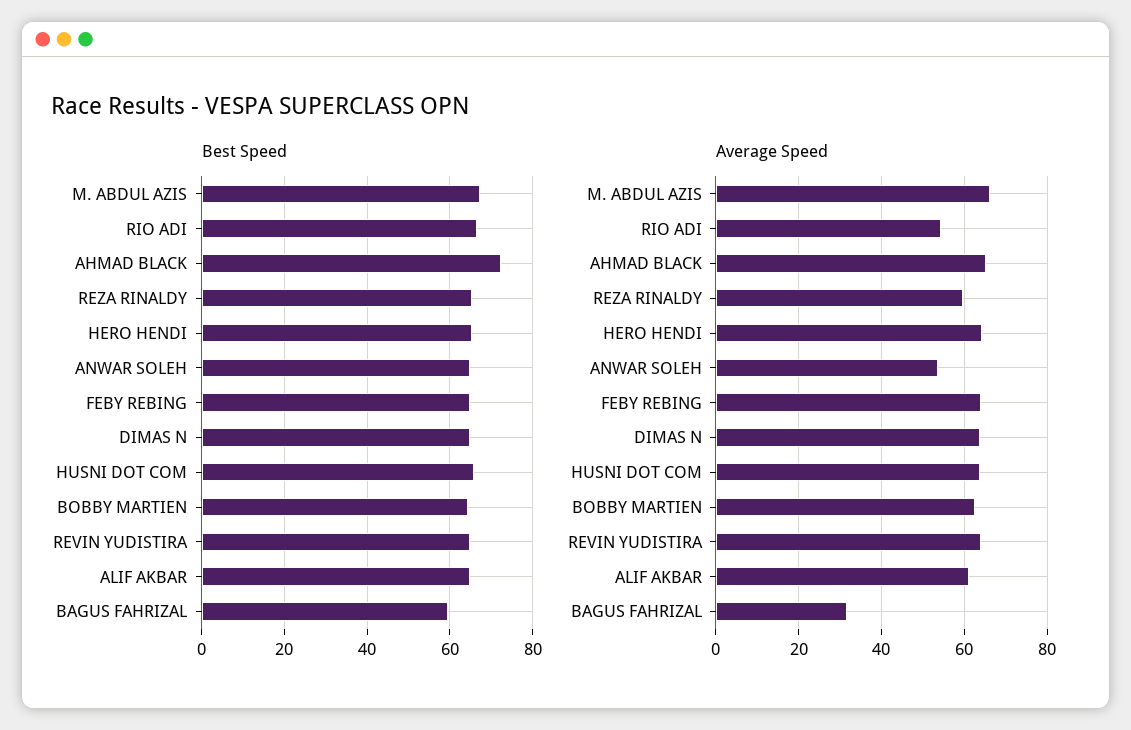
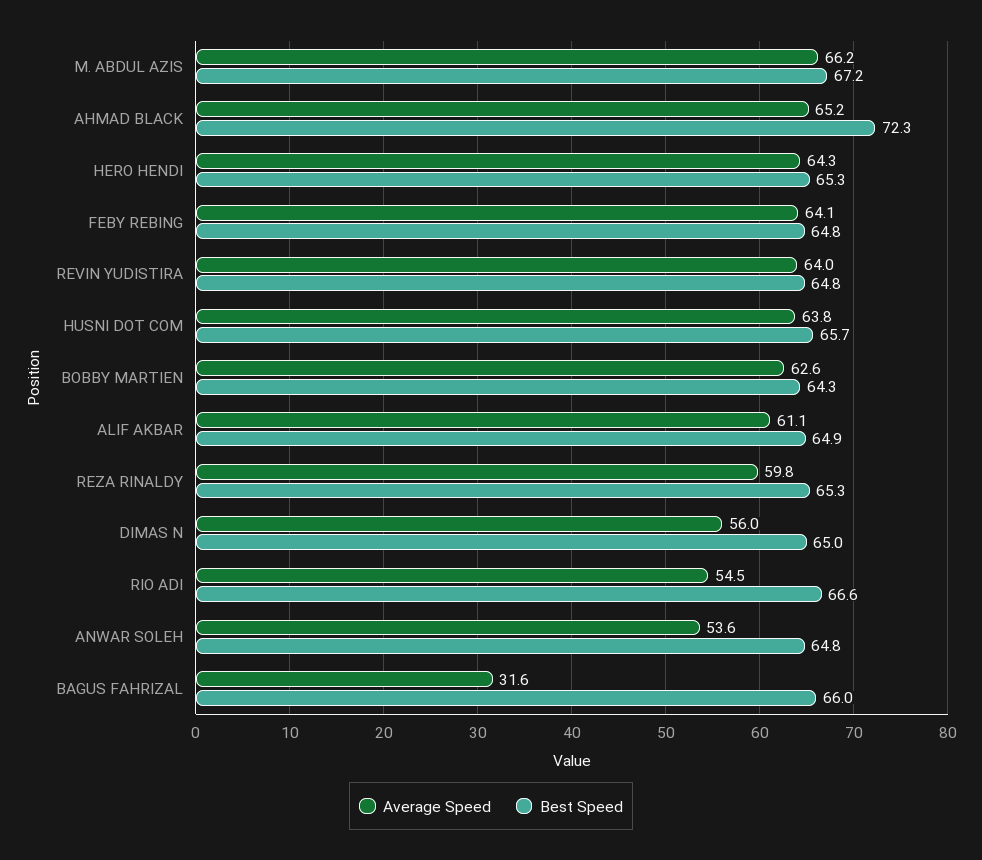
Best Speed, BAGUS FAHRIZAL: 60 -> 66
Average Speed, DIMAS N: 64 -> 56

